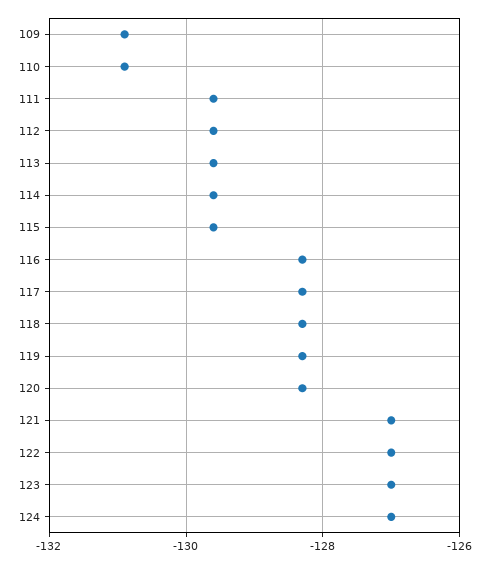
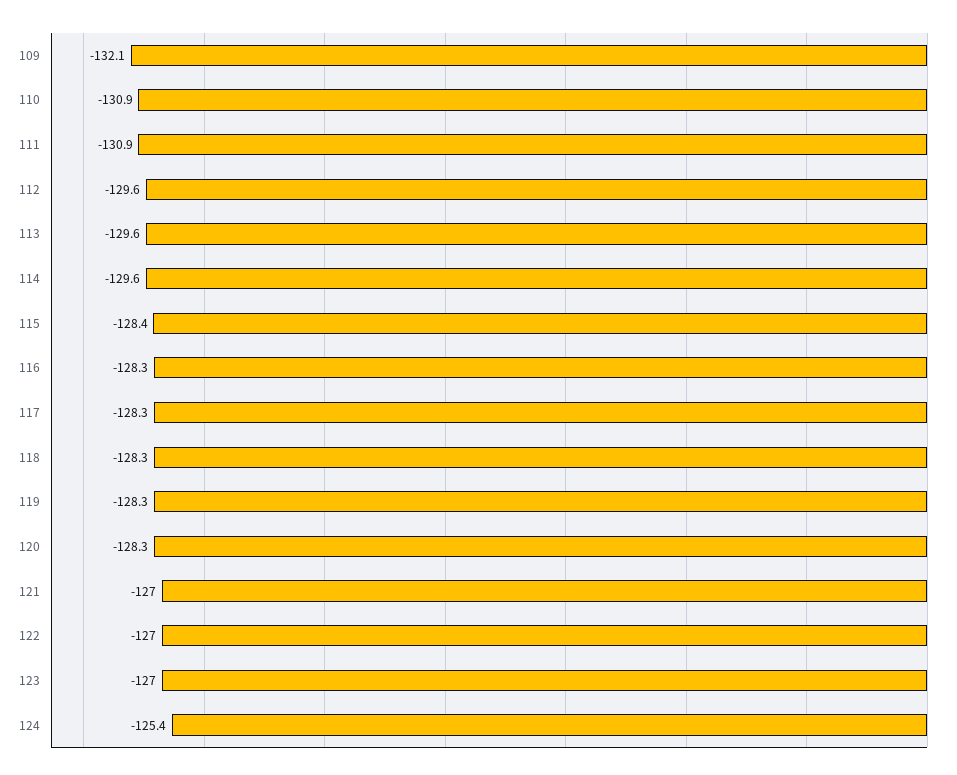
109: -131 -> -132.1
111: -129.5 -> -130.9
115: -129.5 -> -128.4
124: -127 -> -125.4

